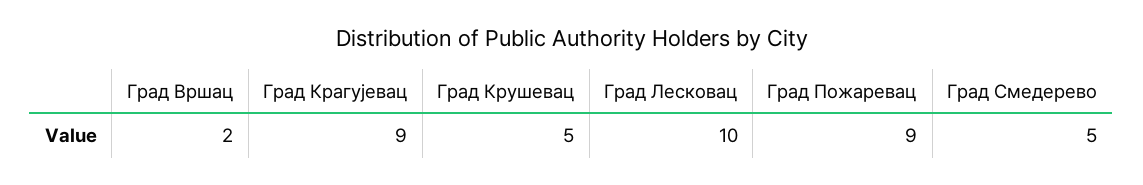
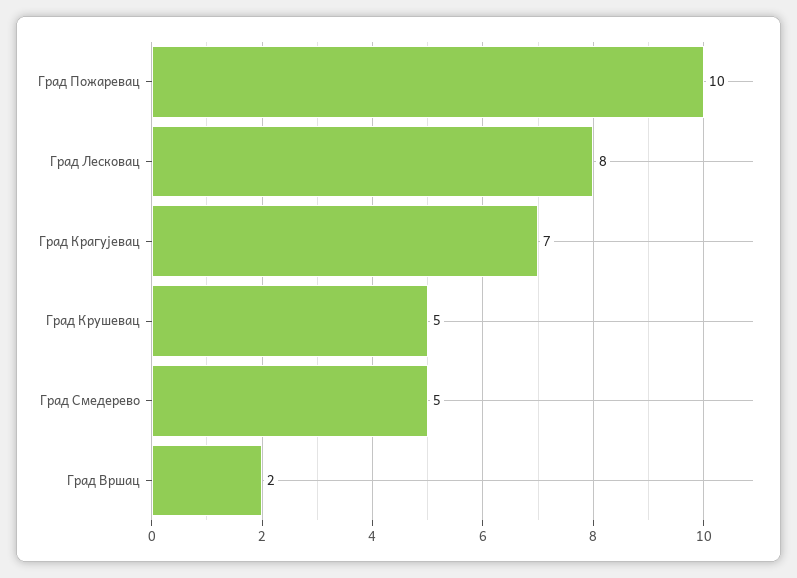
Град Крагујевац: 9 -> 7
Град Лесковац: 10 -> 8
Град Пожаревац: 9 -> 10

